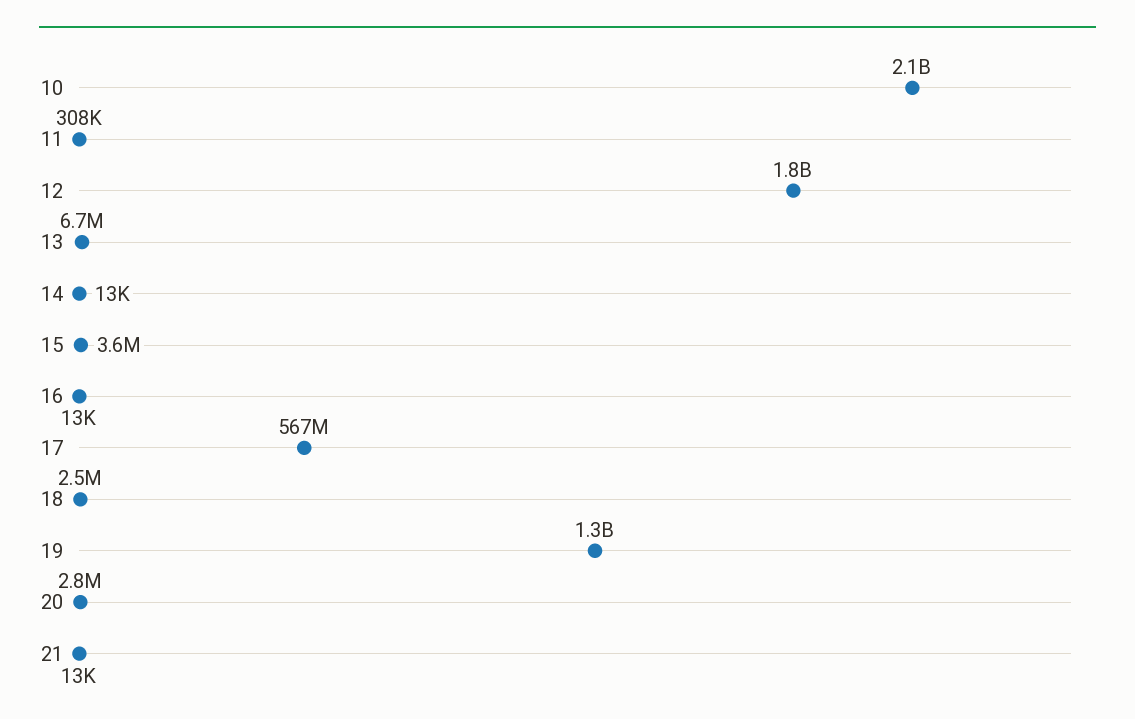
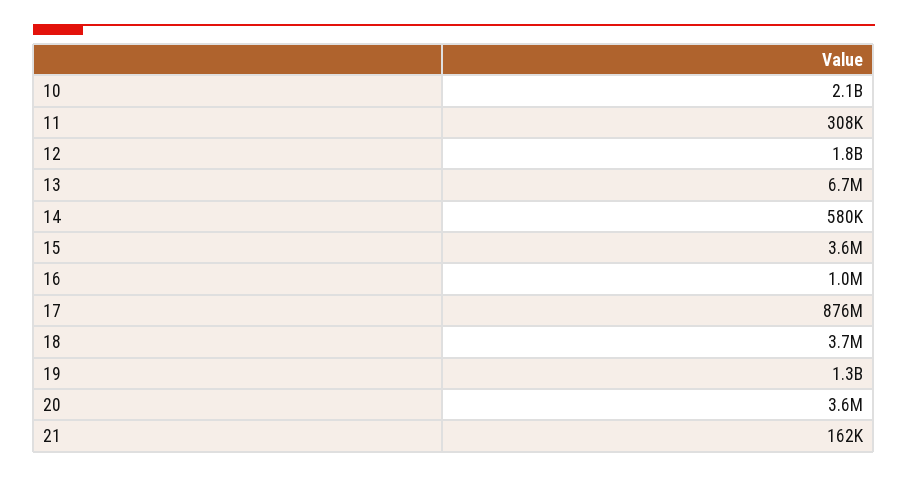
14: 13000 -> 580000
16: 13000 -> 1000000
17: 567000000 -> 876000000
18: 2500000 -> 3700000
20: 2800000 -> 3600000
21: 13000 -> 162000

